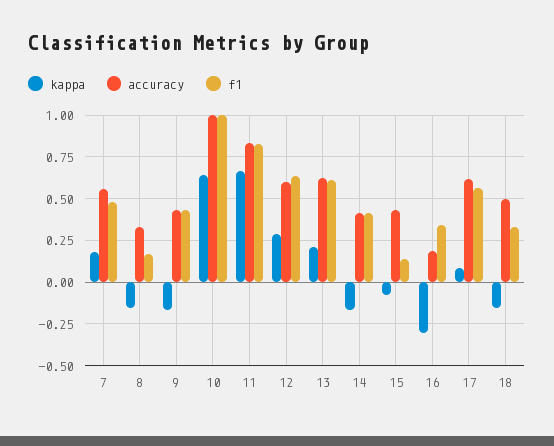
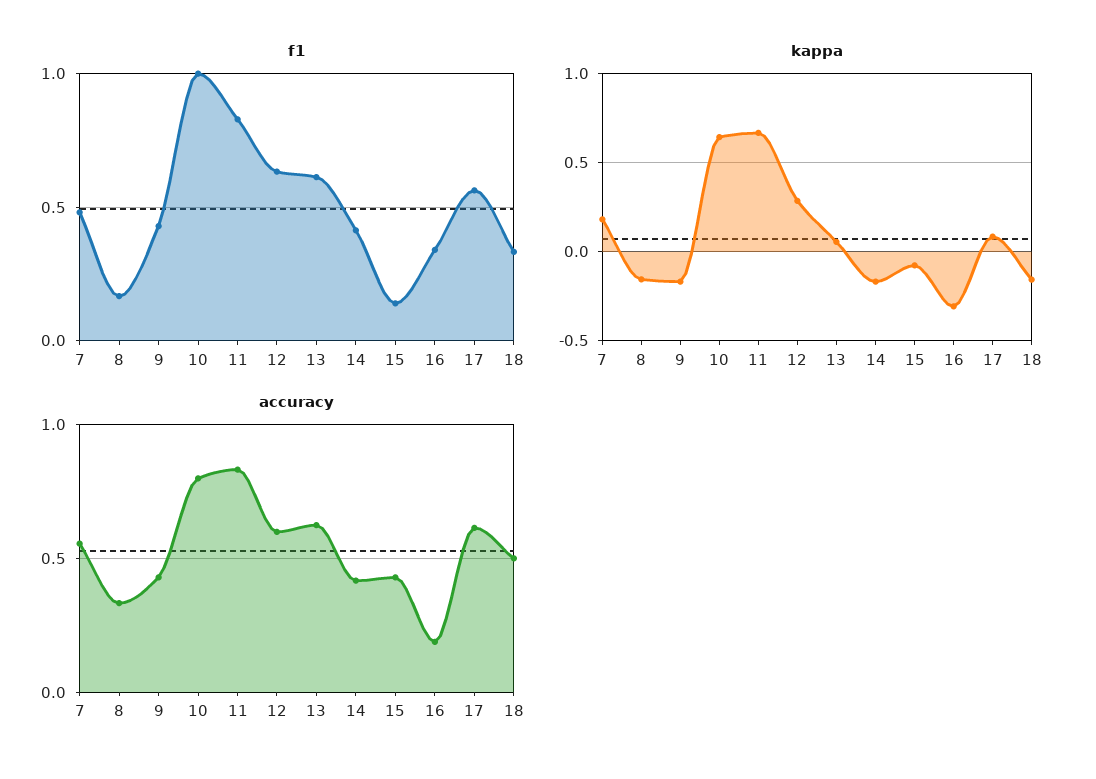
accuracy, 10: 1 -> 0.8
kappa, 13: 0.2 -> 0.05

